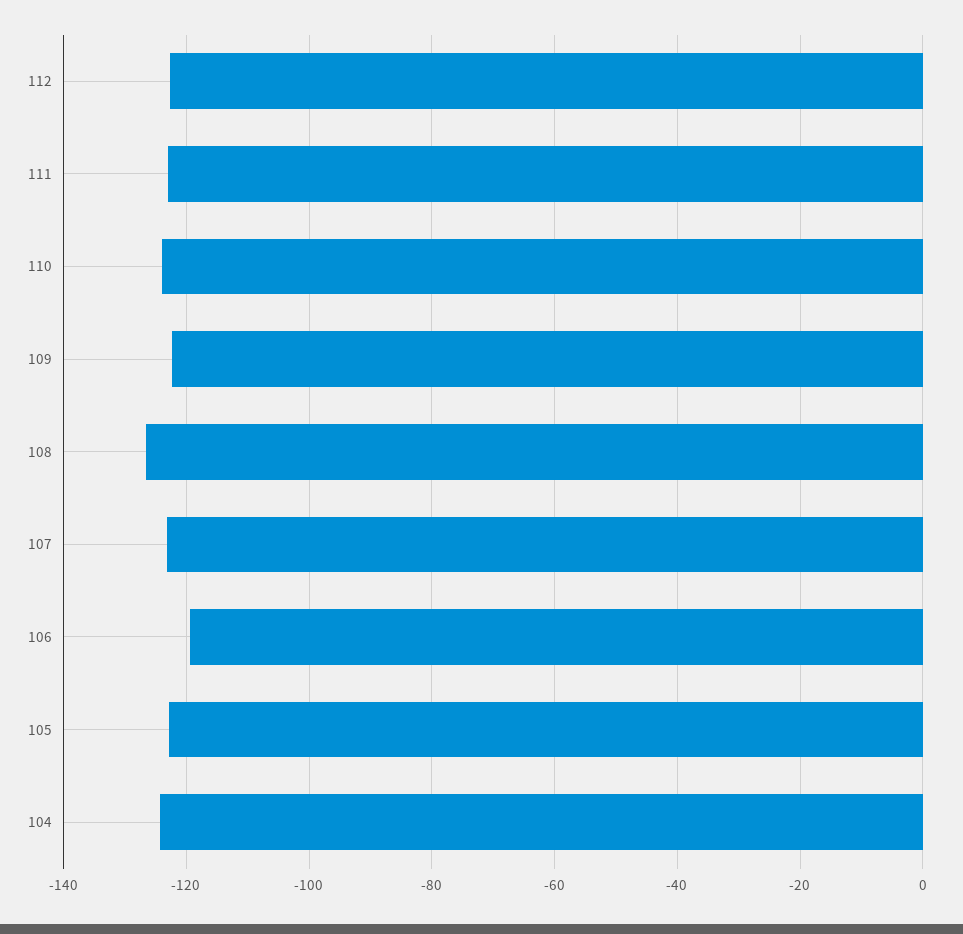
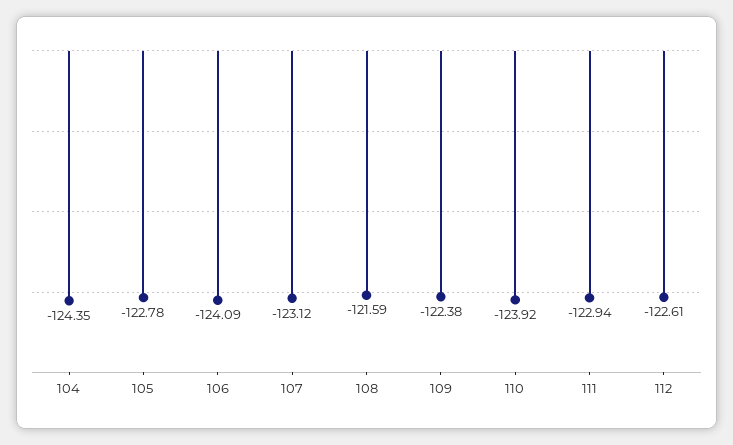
108: -126 -> -121.59
106: -120 -> -124.09

